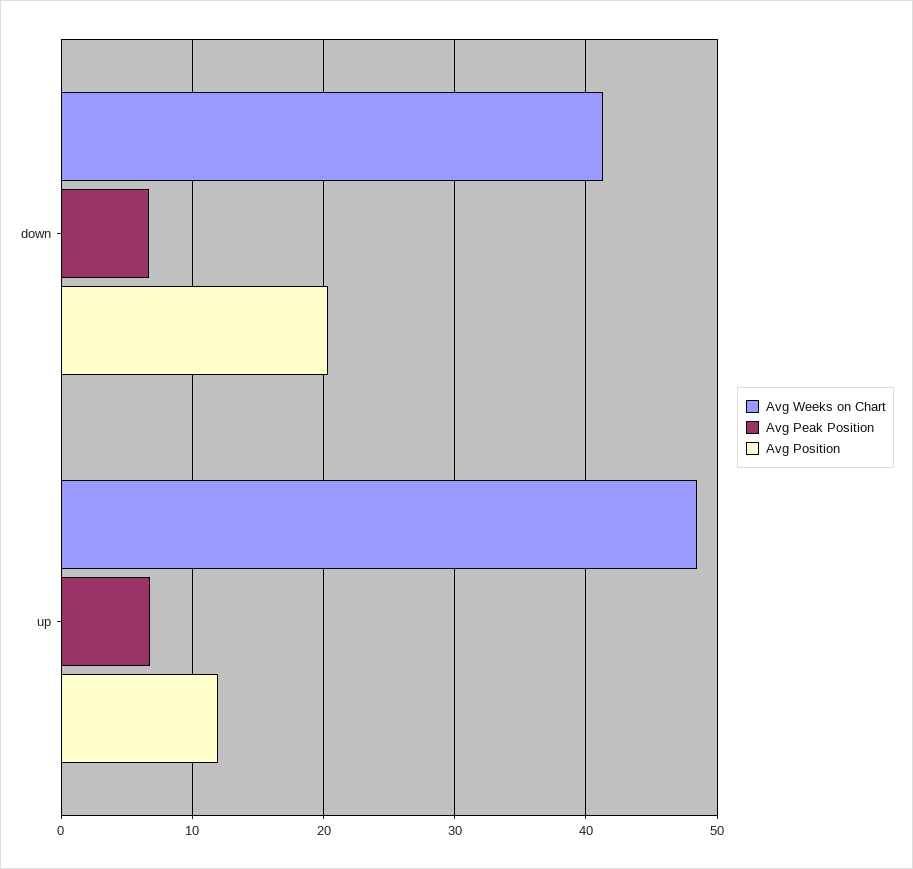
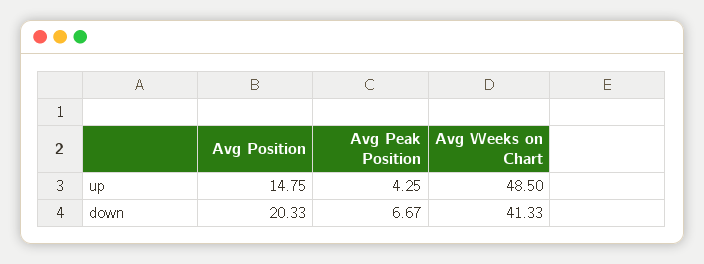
Avg Peak Position, up: 7 -> 4.25
Avg Position, up: 12 -> 14.75

